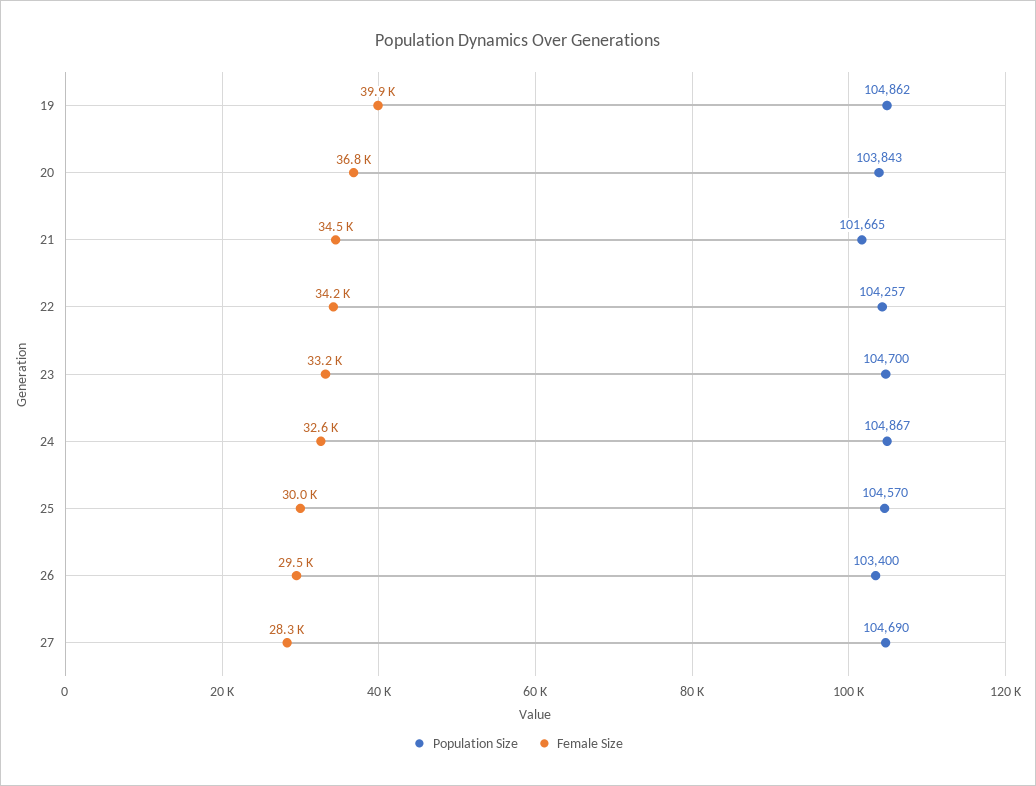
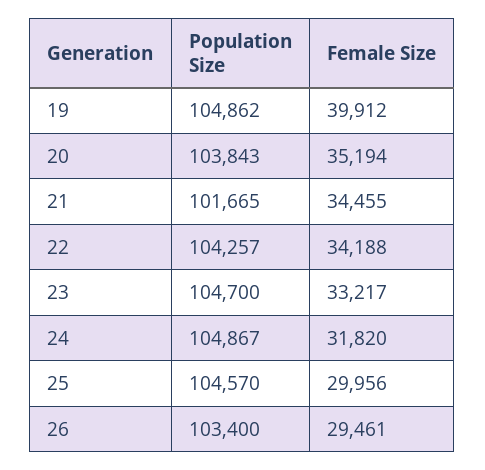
Female Size, 20: 36800 -> 35194
Female Size, 24: 32600 -> 31820
Population Size, 27: 104690 -> none
Female Size, 27: 28300 -> none

